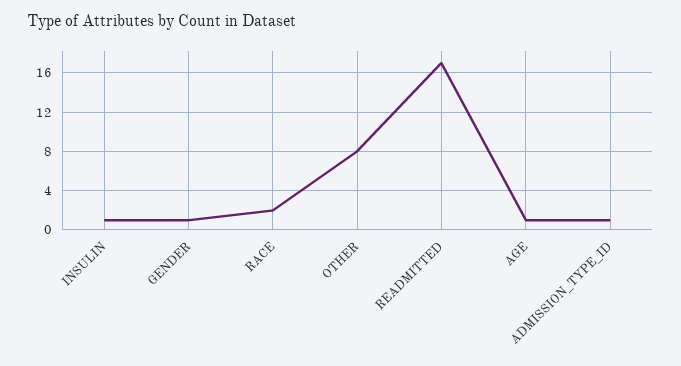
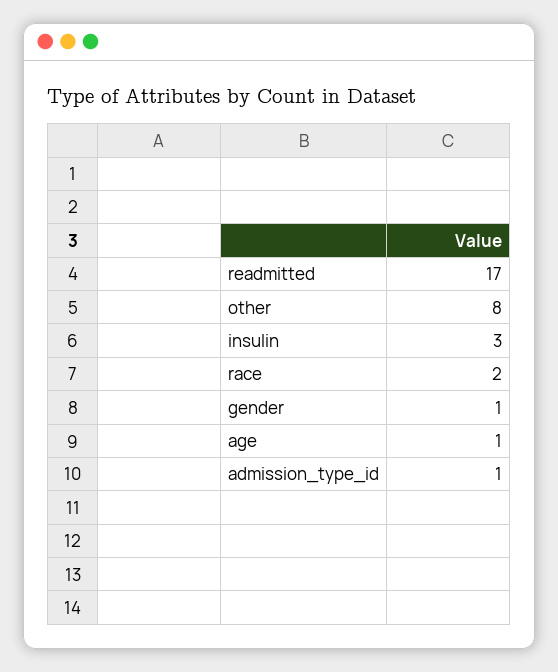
INSULIN: 1 -> 3

